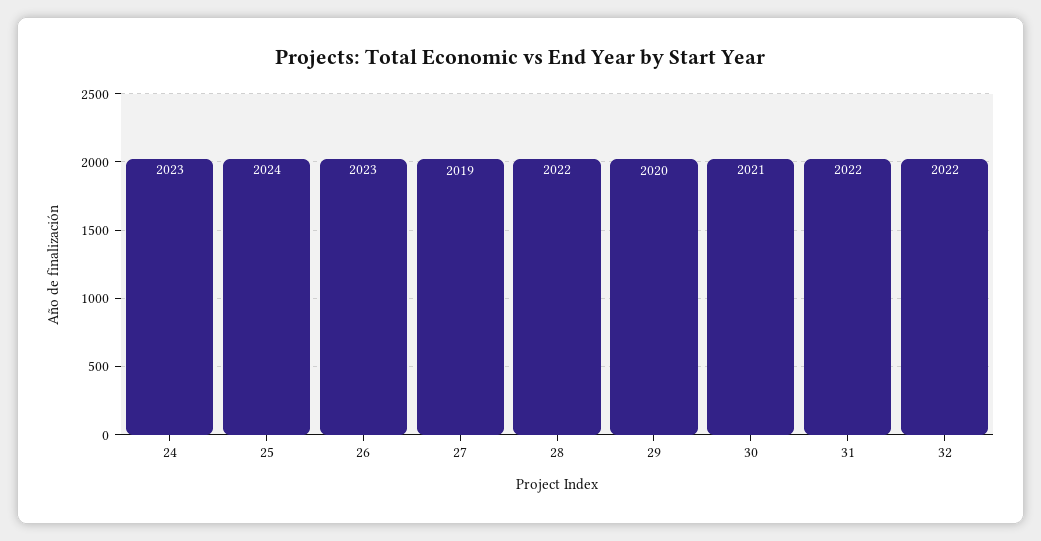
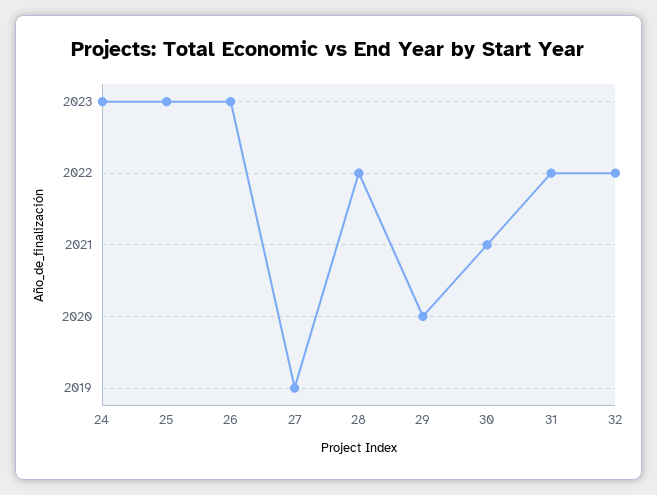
25: 2024 -> 2023

